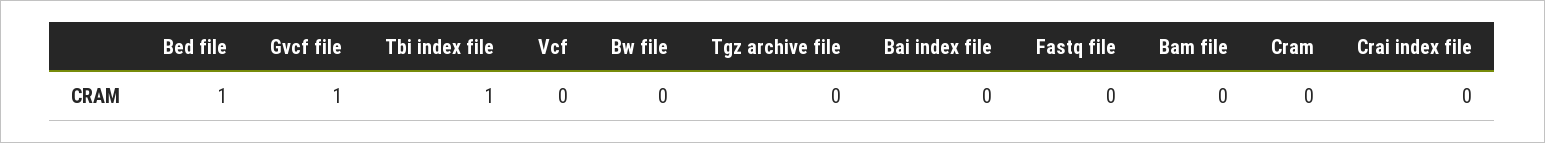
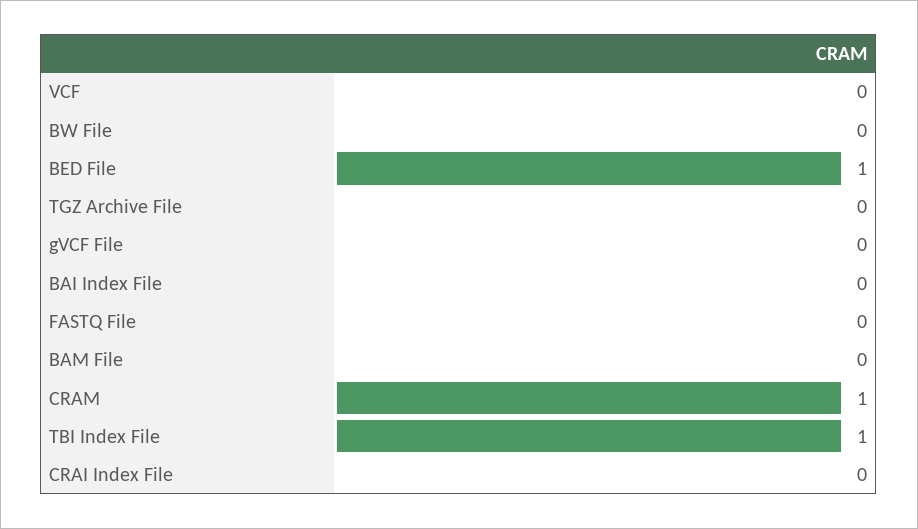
Gvcf file: 1 -> 0
Cram: 0 -> 1

